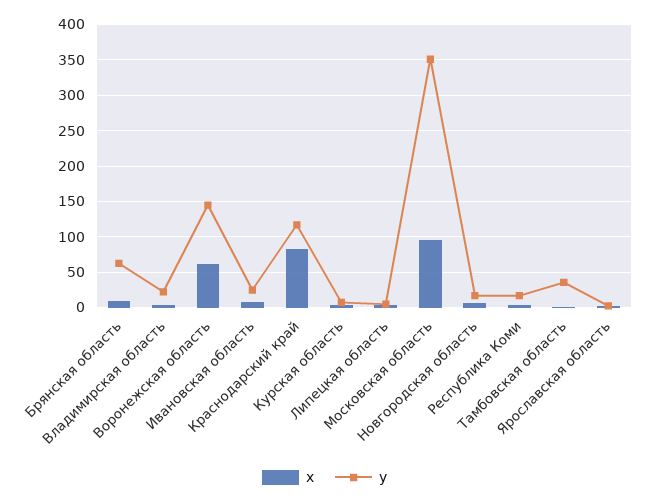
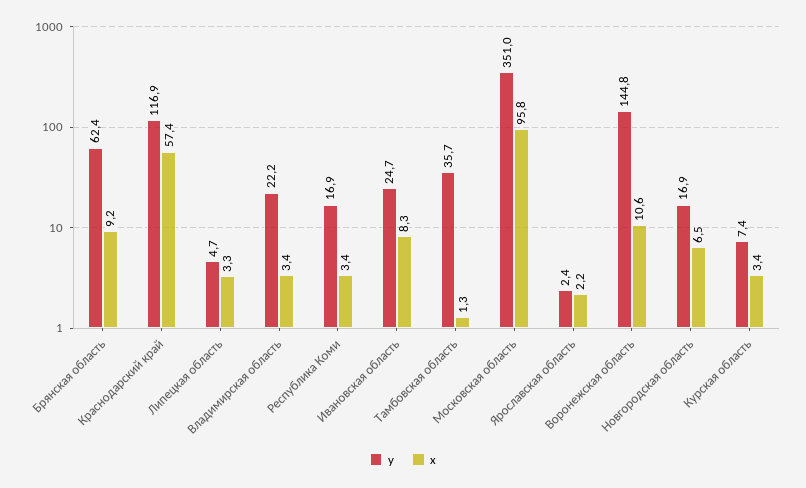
x, Воронежская область: 60 -> 10.6
x, Краснодарский край: 80 -> 57.4

